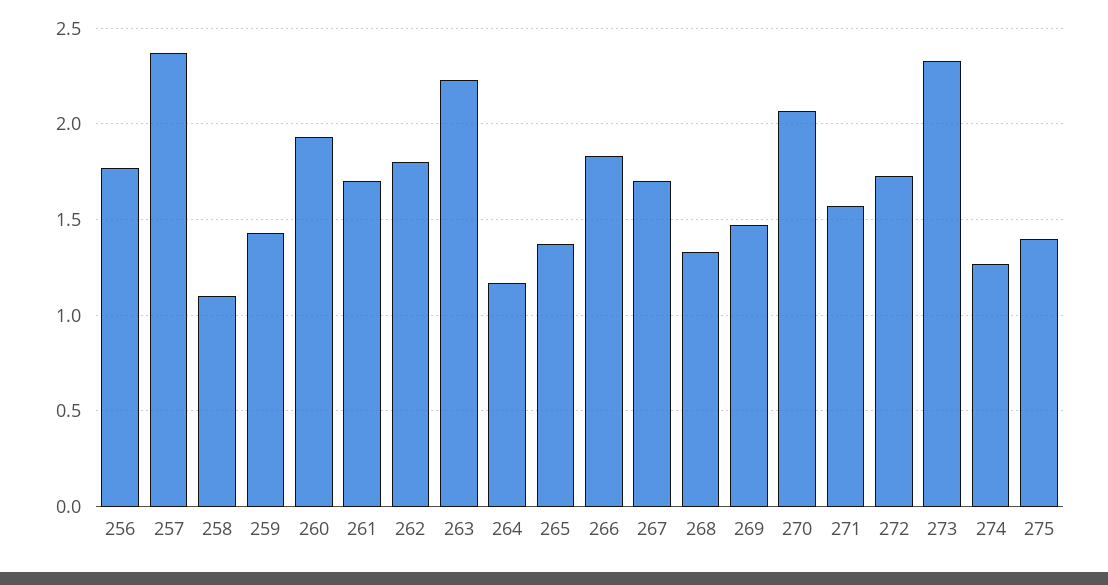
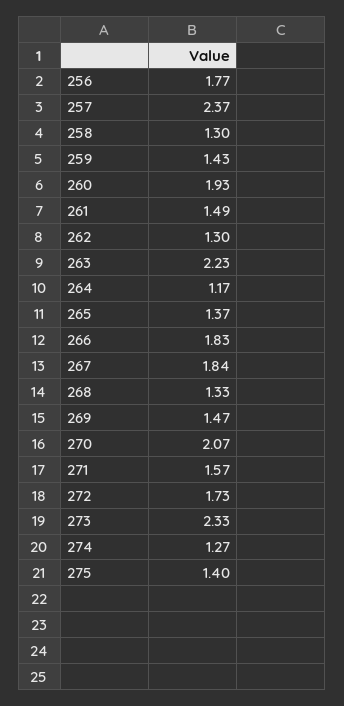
258: 1.1 -> 1.3
261: 1.7 -> 1.49
262: 1.8 -> 1.3
267: 1.7 -> 1.84

